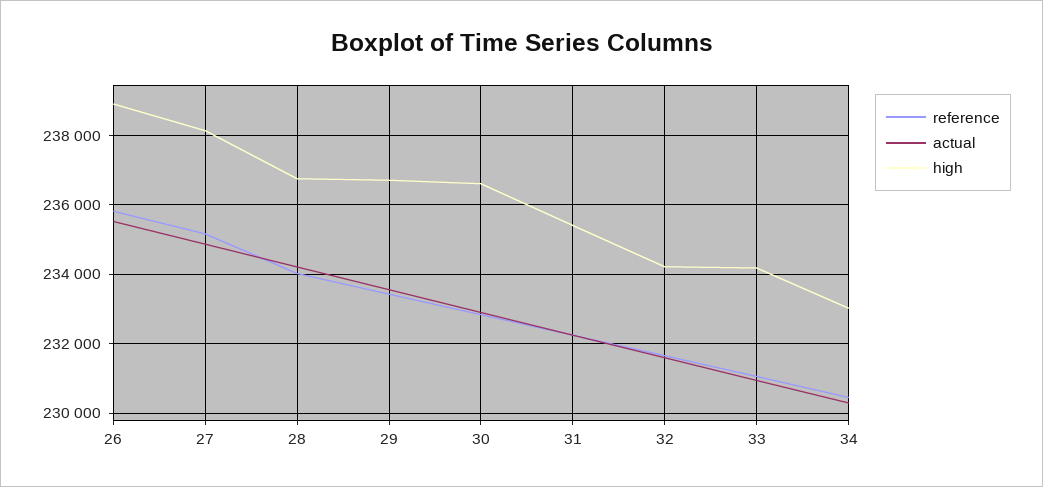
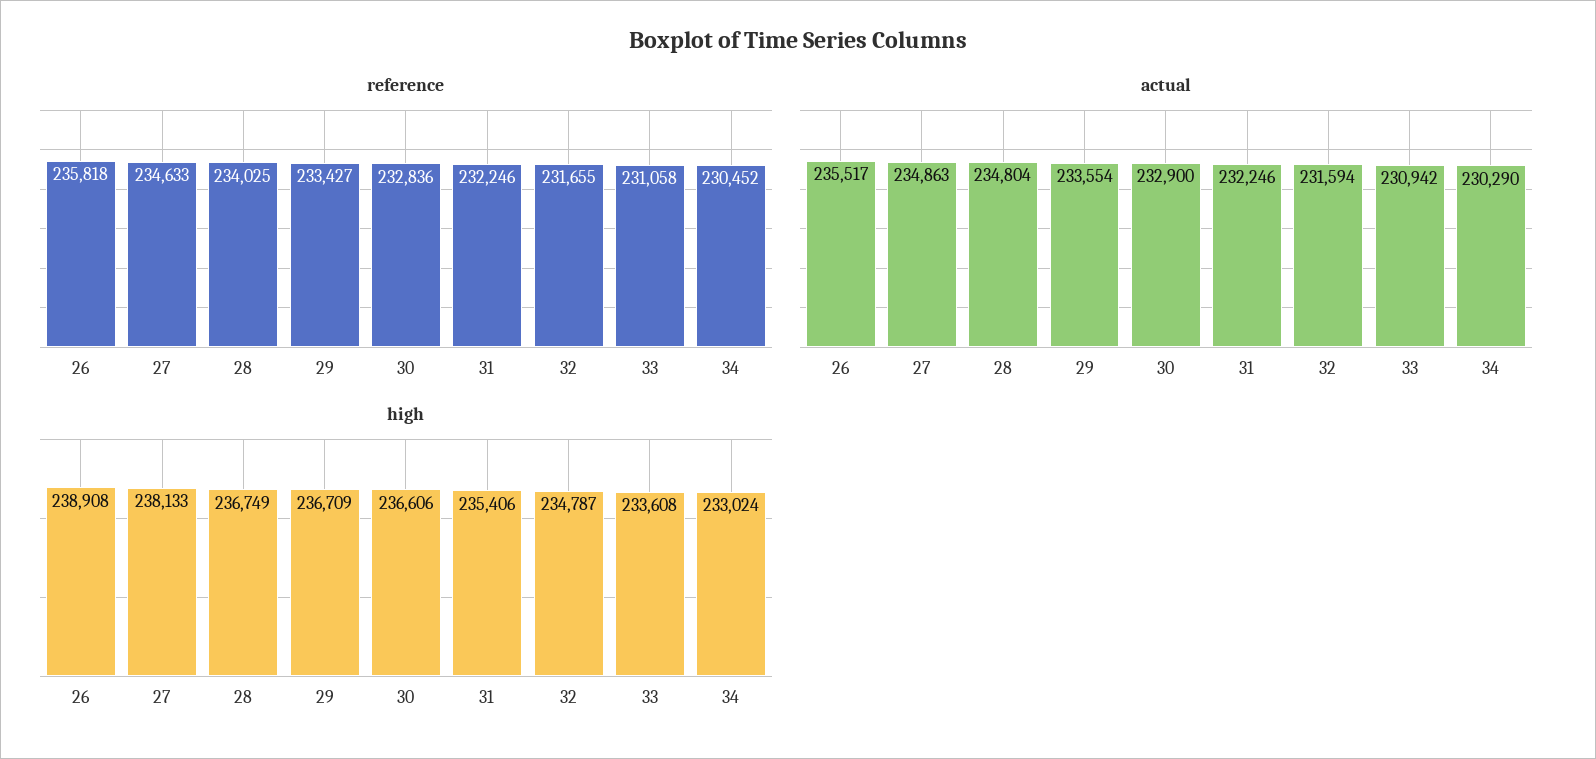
reference, 27: 235200 -> 234633
actual, 28: 234200 -> 234804
high, 32: 234200 -> 234787
high, 33: 234200 -> 233608

